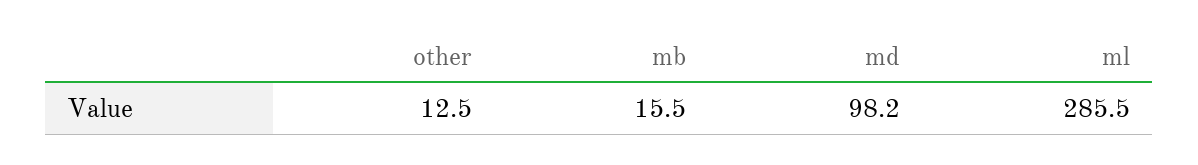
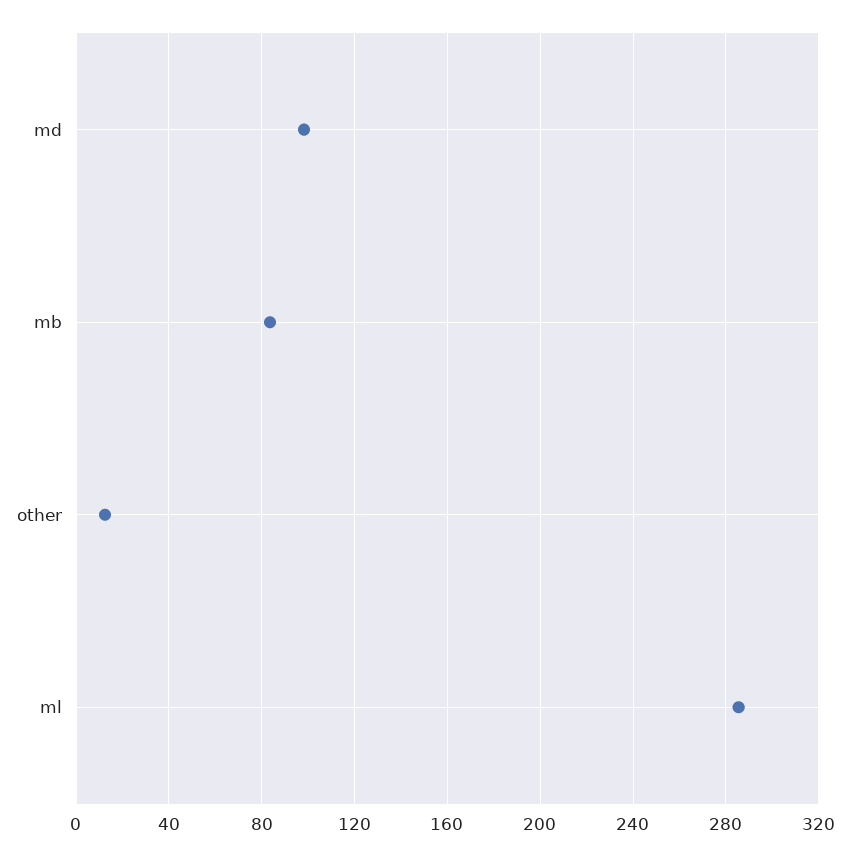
mb: 15.5 -> 85

